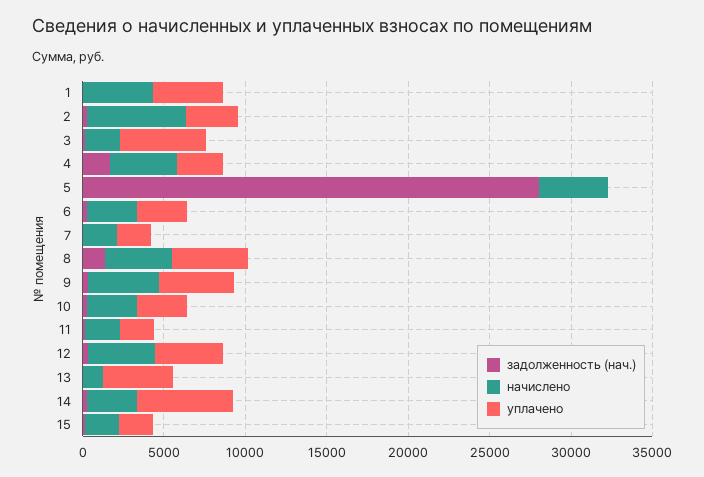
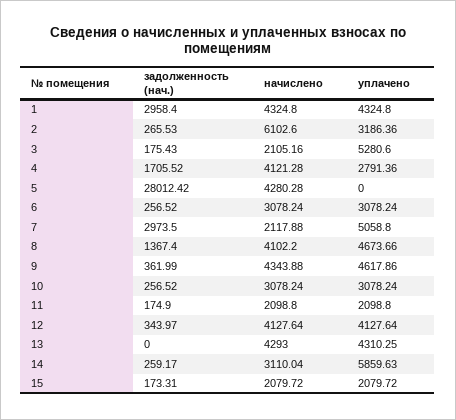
задолженность (нач.), 1: 0 -> 2958.4
задолженность (нач.), 7: 0 -> 2973.5
уплачено, 7: 2000 -> 5058.8
начислено, 13: 1000 -> 4293

